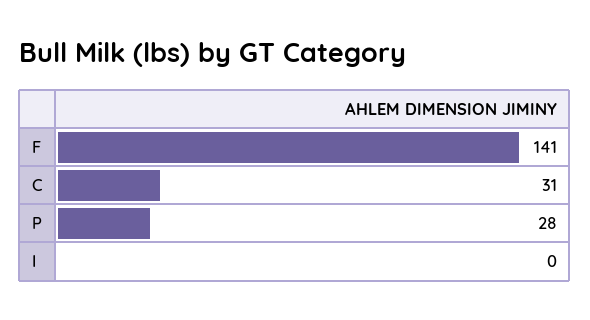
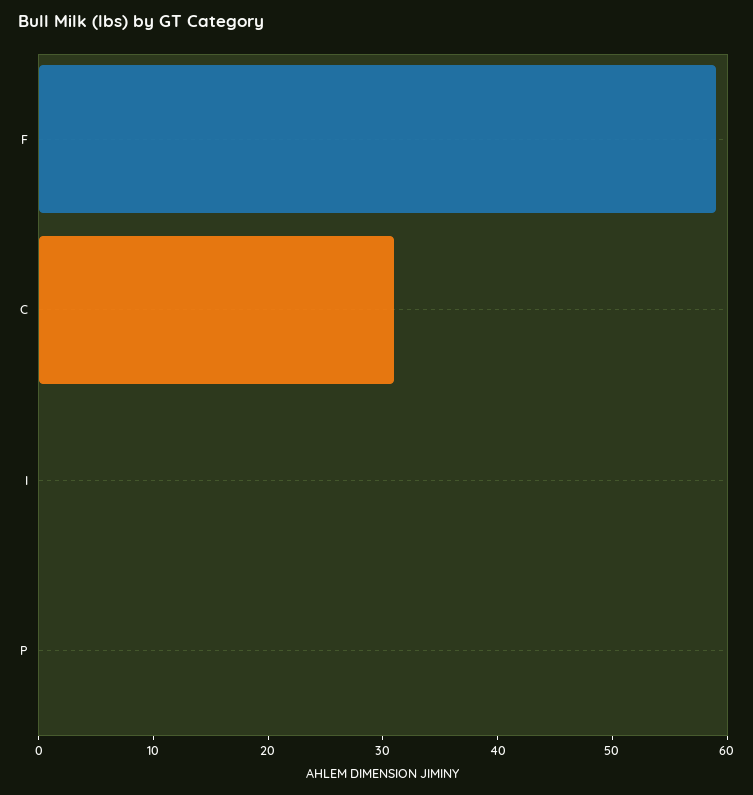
F: 141 -> 59
P: 28 -> 0

